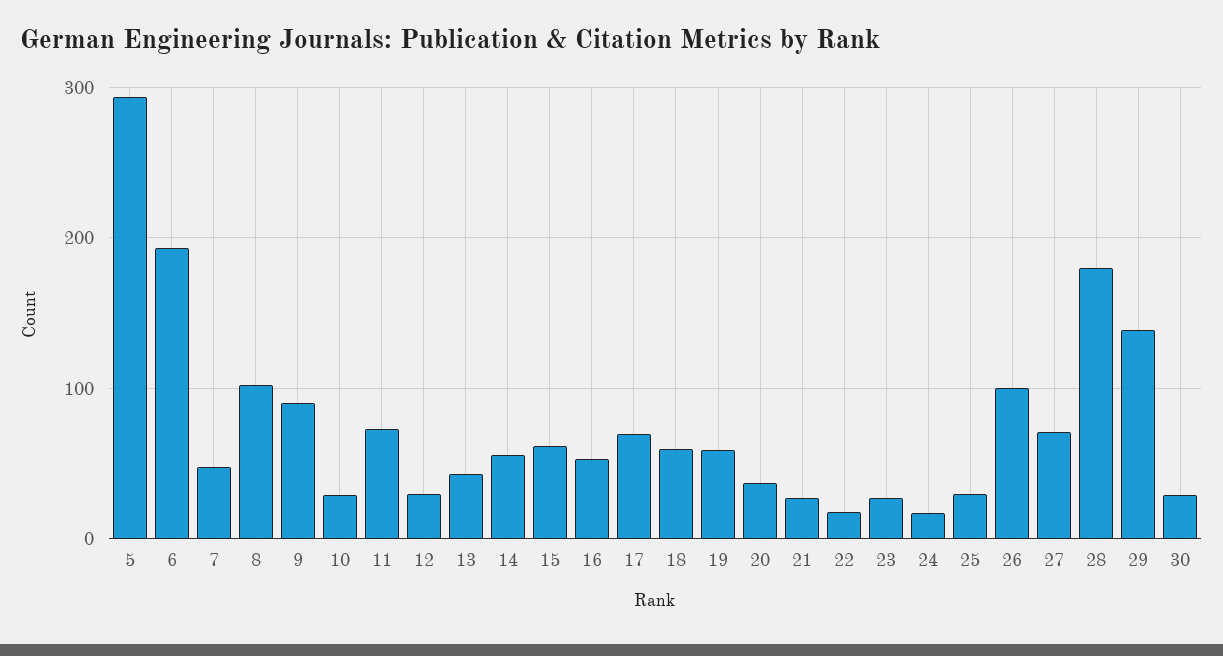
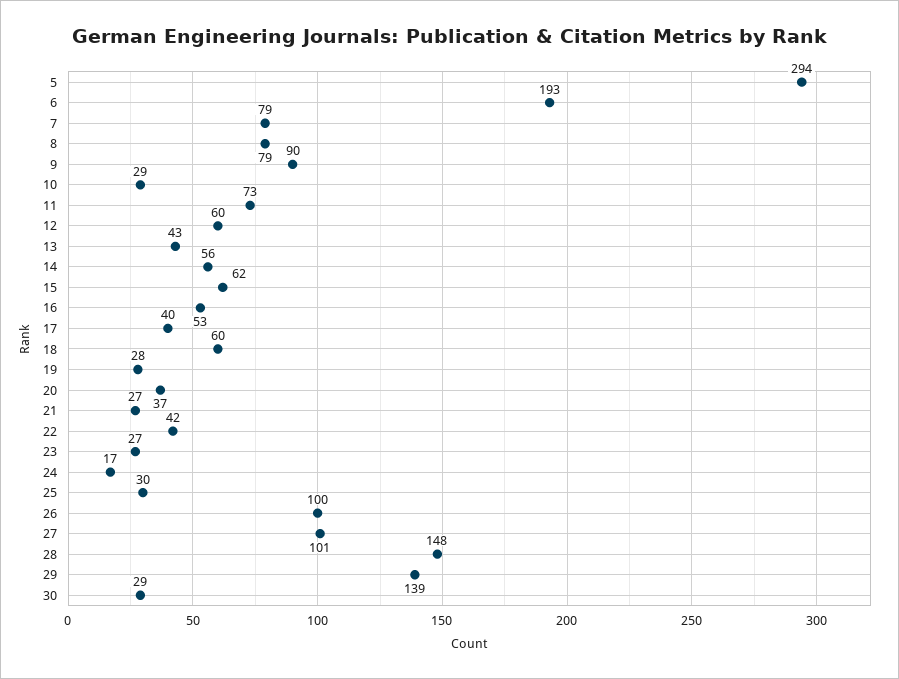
7: 50 -> 79
8: 100 -> 79
12: 30 -> 60
17: 70 -> 40
19: 60 -> 28
22: 20 -> 42
27: 70 -> 101
28: 180 -> 148

